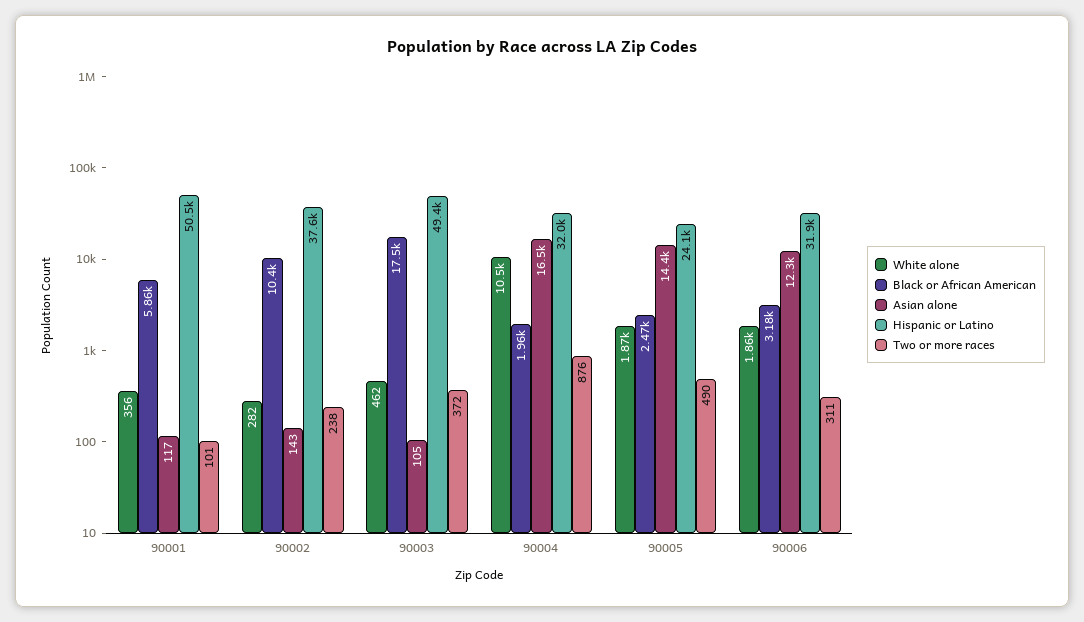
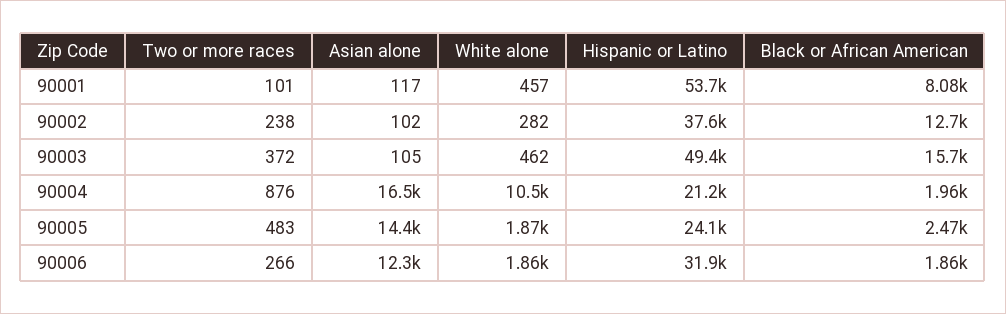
White alone, 90001: 356 -> 457
Black or African American, 90001: 5860 -> 8080
Hispanic or Latino, 90001: 50500 -> 53700
Black or African American, 90002: 10400 -> 12700
Asian alone, 90002: 143 -> 102
Black or African American, 90003: 17500 -> 15700
Hispanic or Latino, 90004: 32000 -> 21200
Two or more races, 90005: 490 -> 483
Black or African American, 90006: 3180 -> 1860
Two or more races, 90006: 311 -> 266

